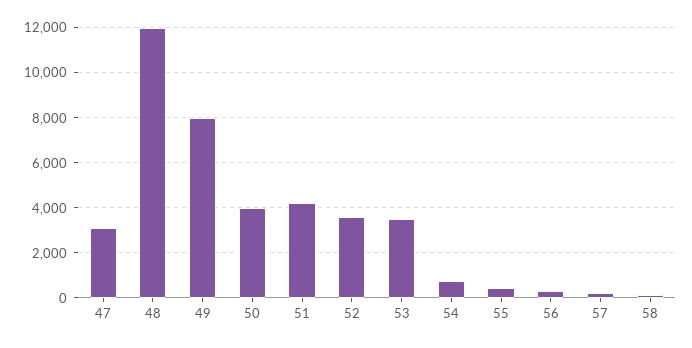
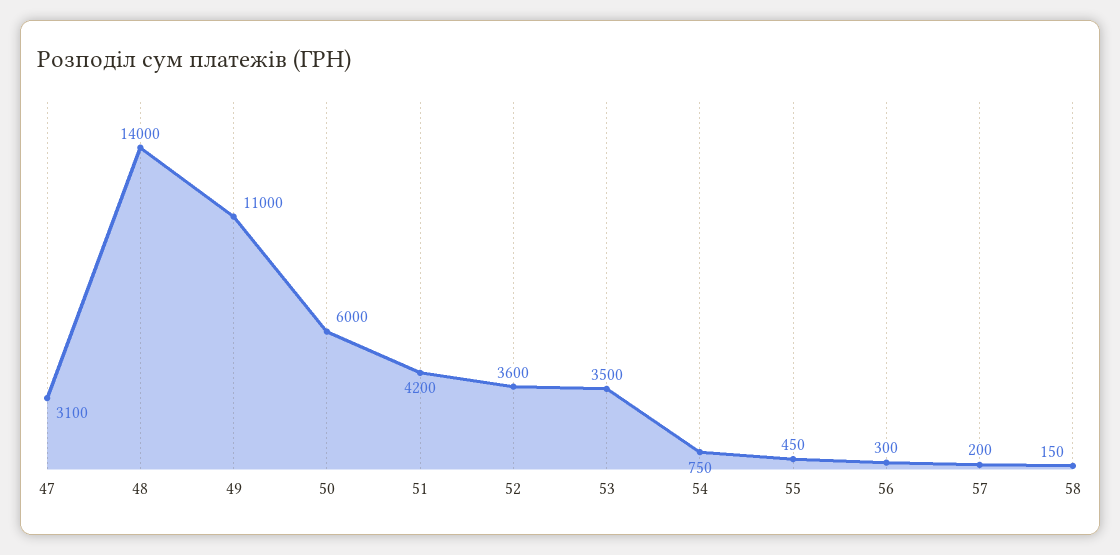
48: 12000 -> 14000
49: 8000 -> 11000
50: 4000 -> 6000

